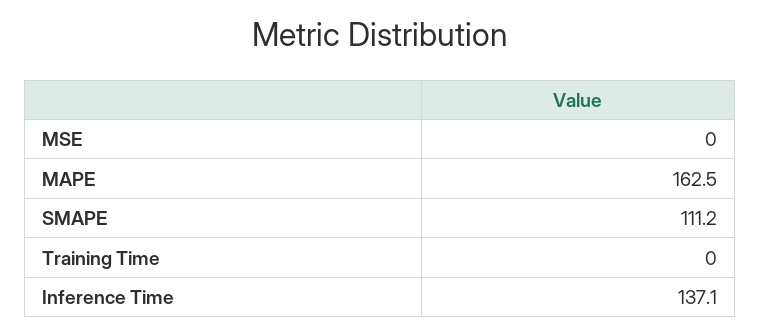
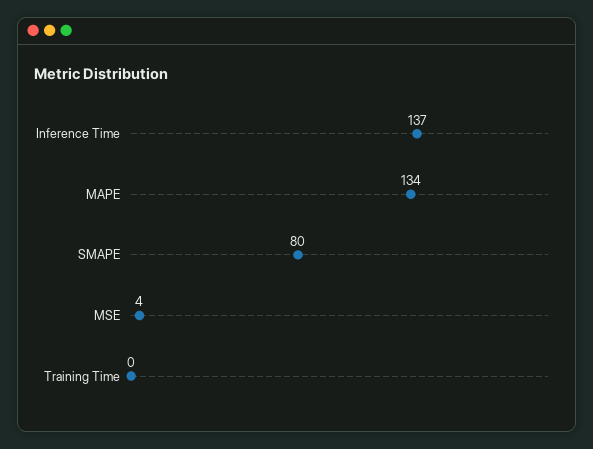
MSE: 0 -> 4
MAPE: 162.5 -> 134
SMAPE: 111.2 -> 80

